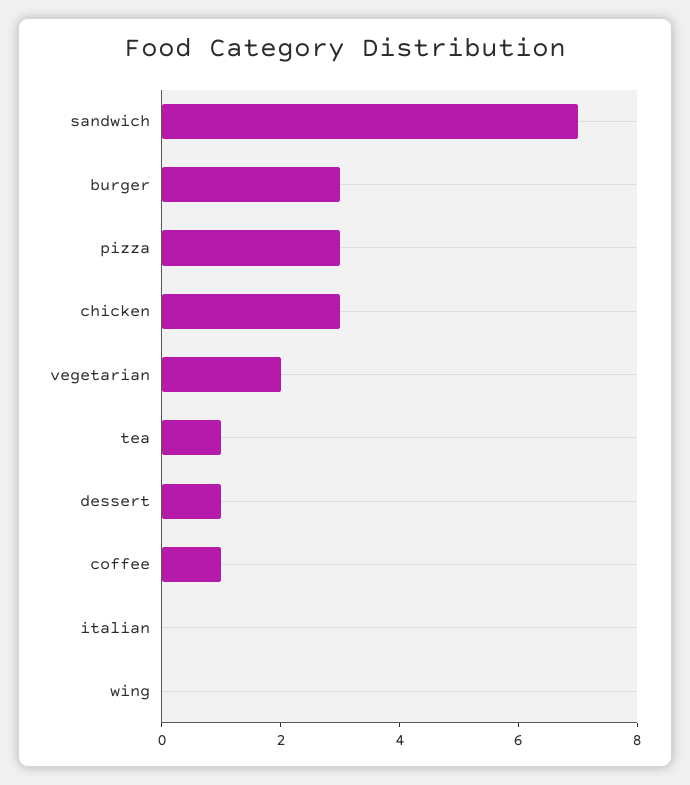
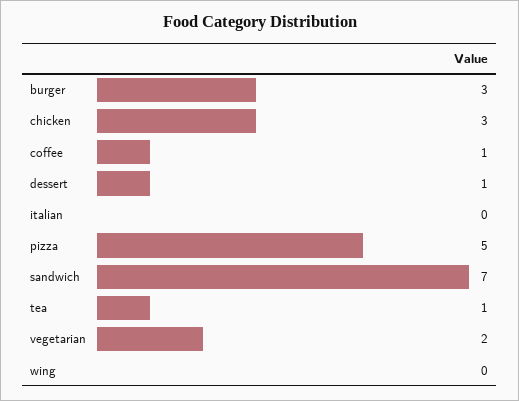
pizza: 3 -> 5

